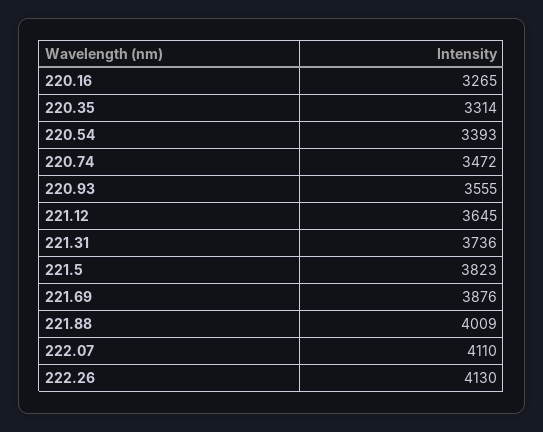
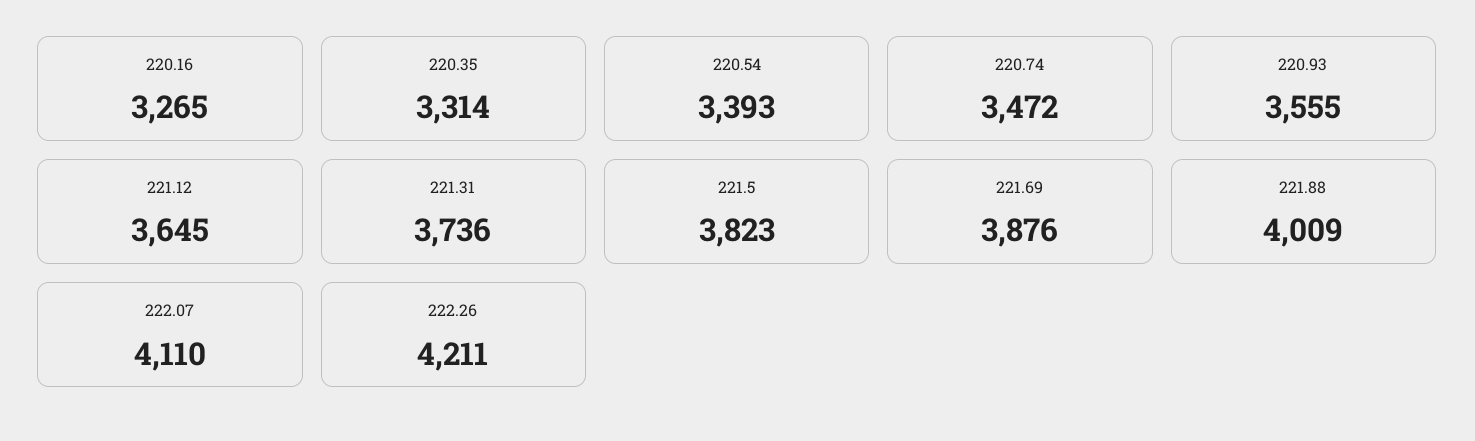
222.26: 4130 -> 4211

